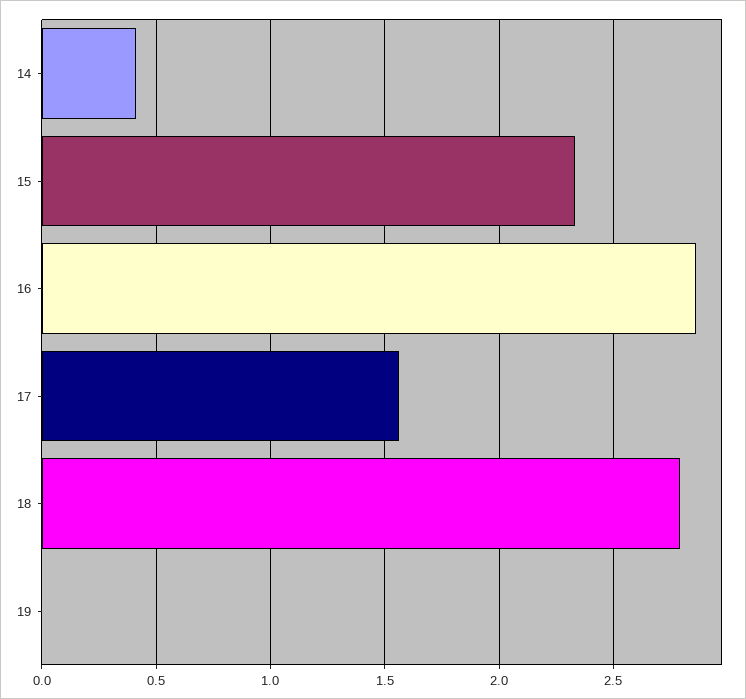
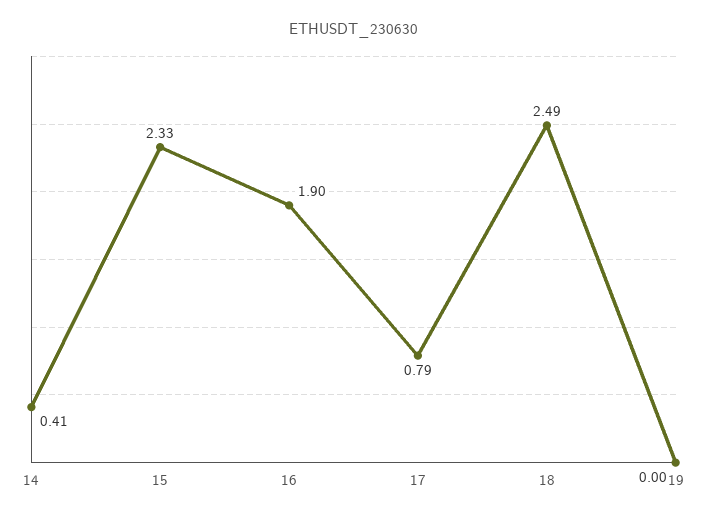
16: 2.85 -> 1.9
17: 1.55 -> 0.79
18: 2.8 -> 2.49

